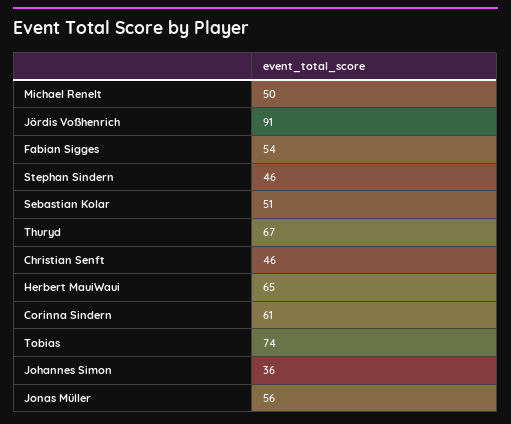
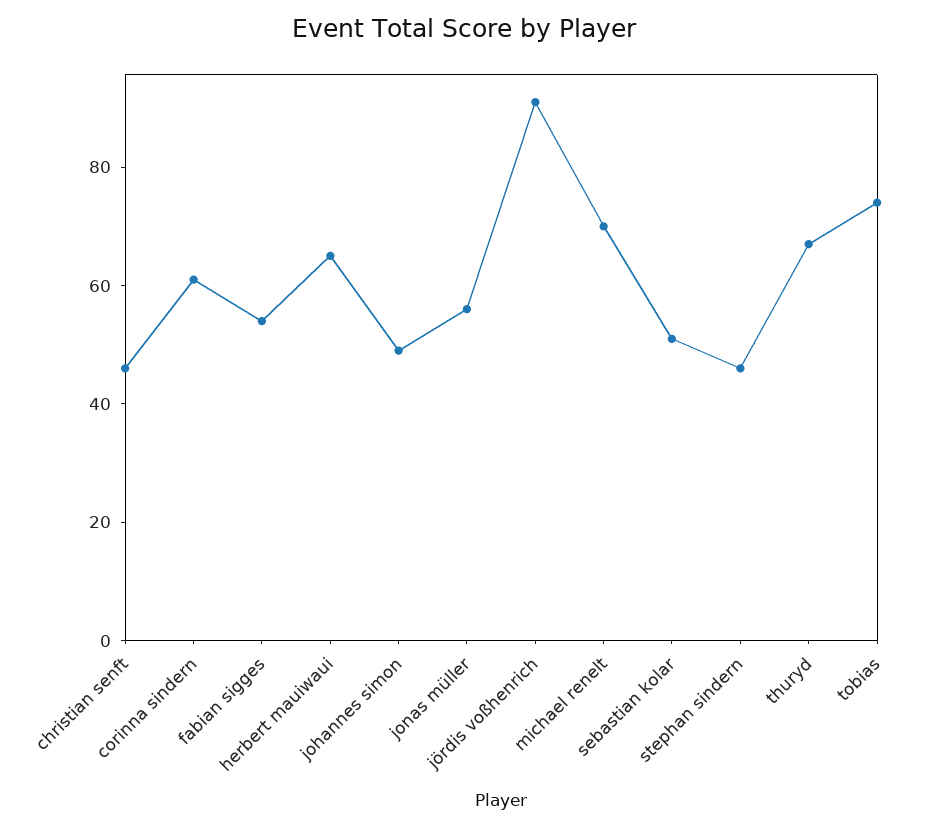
Michael Renelt: 50 -> 70
Johannes Simon: 36 -> 50

